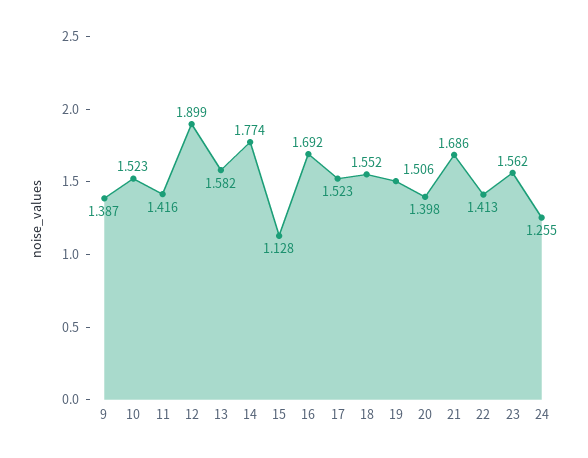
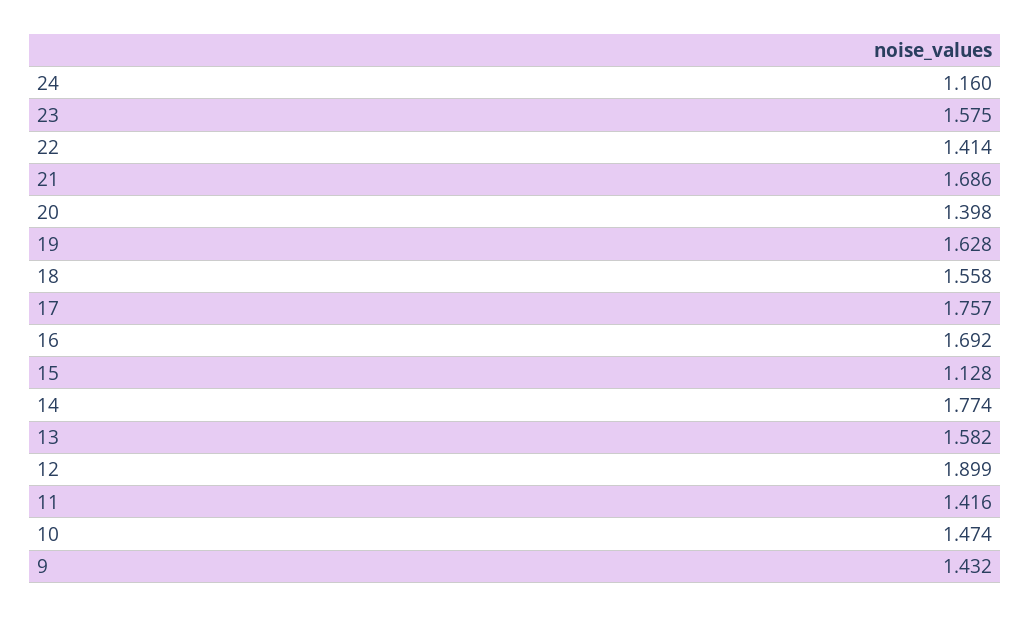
9: 1.387 -> 1.432
10: 1.523 -> 1.474
17: 1.523 -> 1.757
18: 1.552 -> 1.558
19: 1.506 -> 1.628
22: 1.413 -> 1.414
23: 1.562 -> 1.575
24: 1.255 -> 1.16

